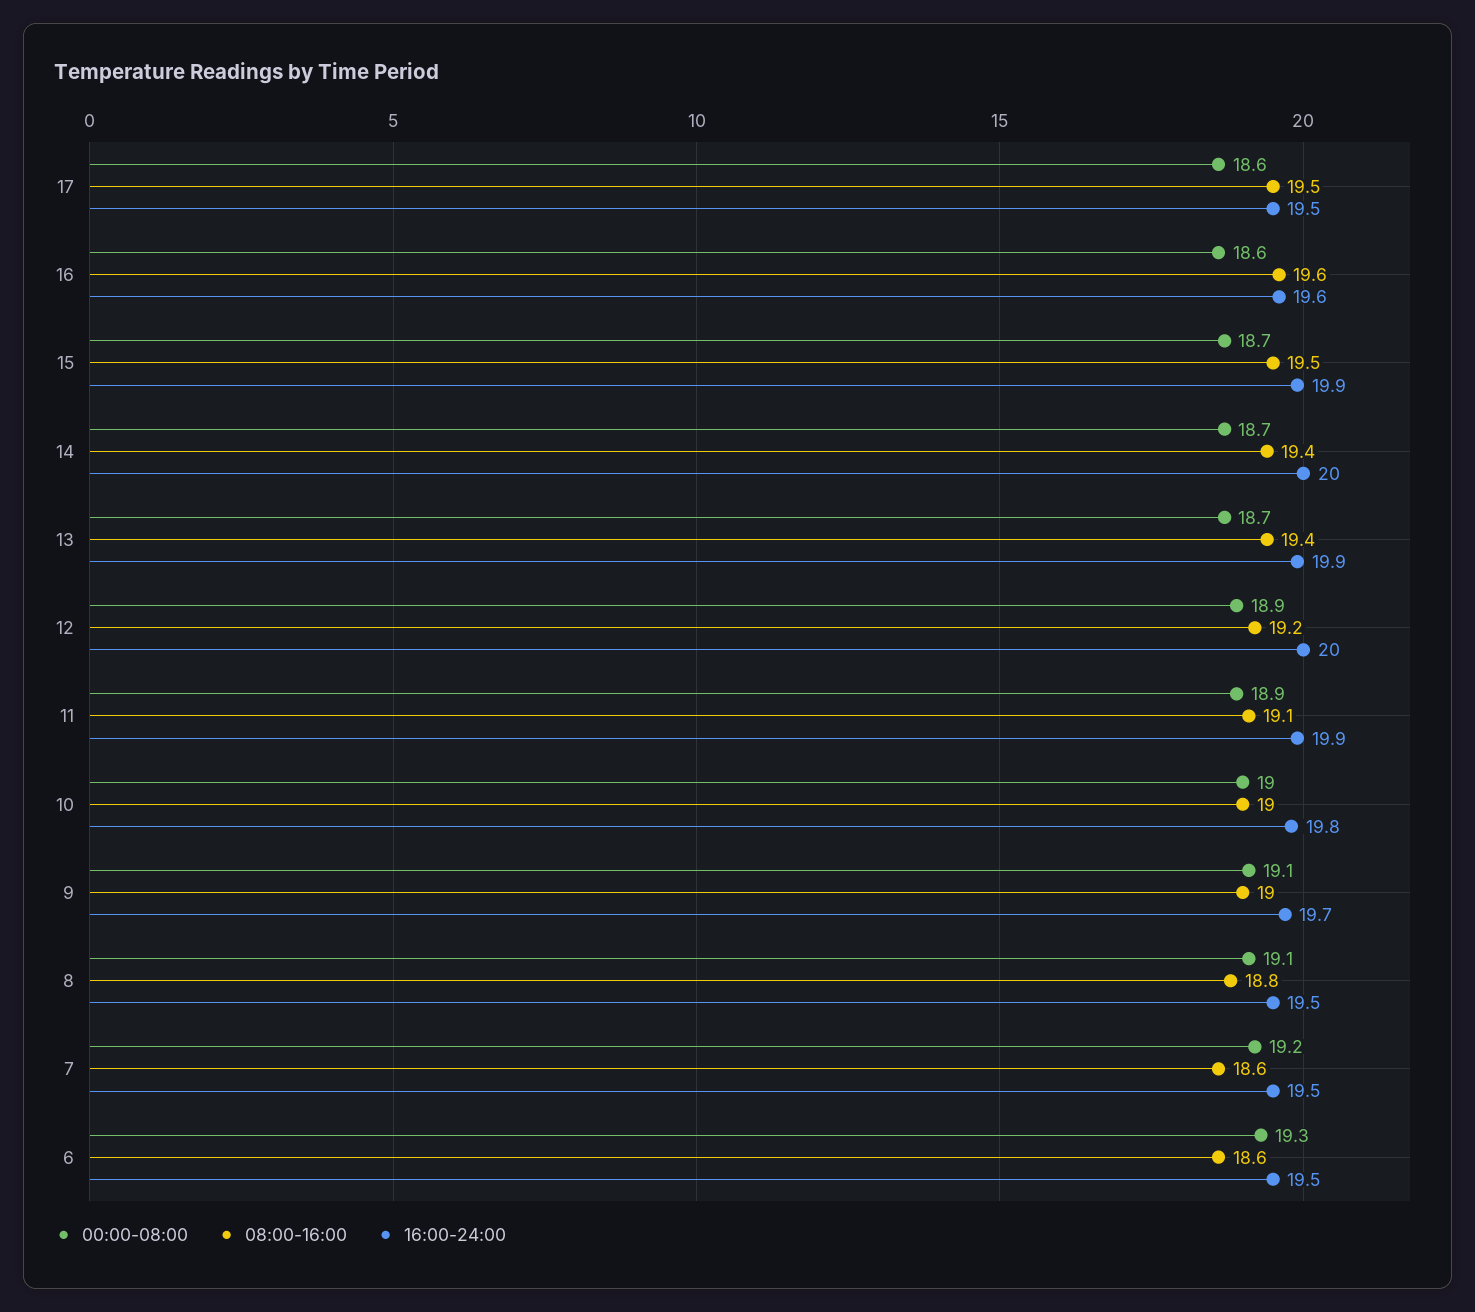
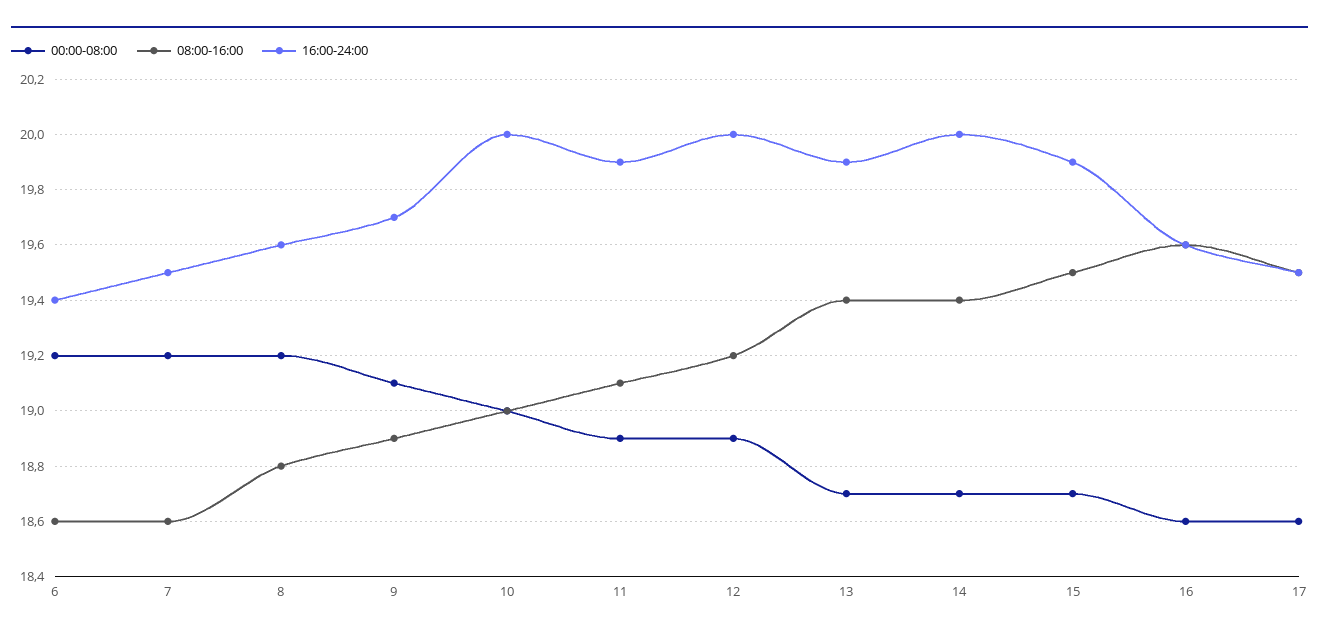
16:00-24:00, 10: 19.8 -> 20
08:00-16:00, 9: 19 -> 18.9
00:00-08:00, 8: 19.1 -> 19.2
16:00-24:00, 8: 19.5 -> 19.6
00:00-08:00, 6: 19.3 -> 19.2
16:00-24:00, 6: 19.5 -> 19.4

